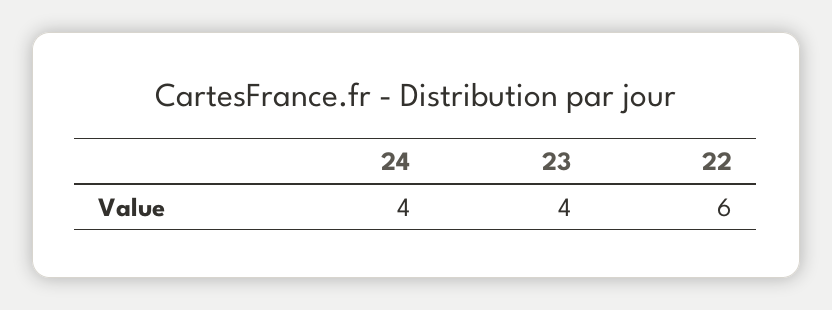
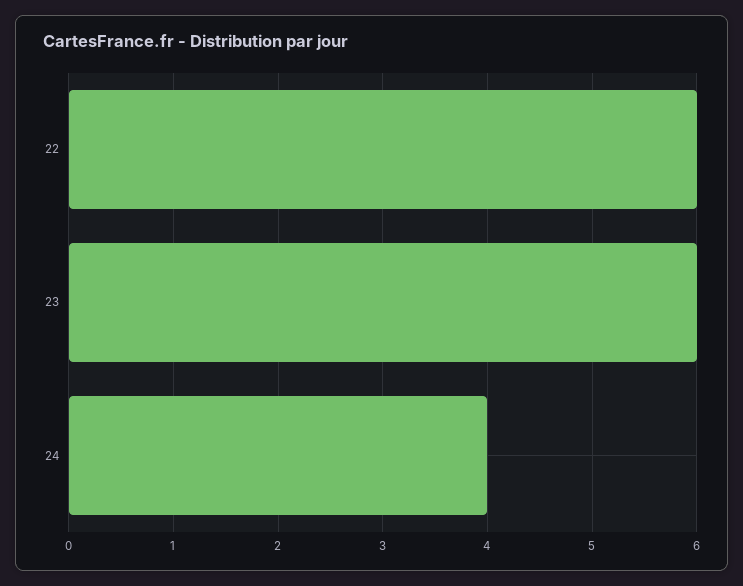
23: 4 -> 6

